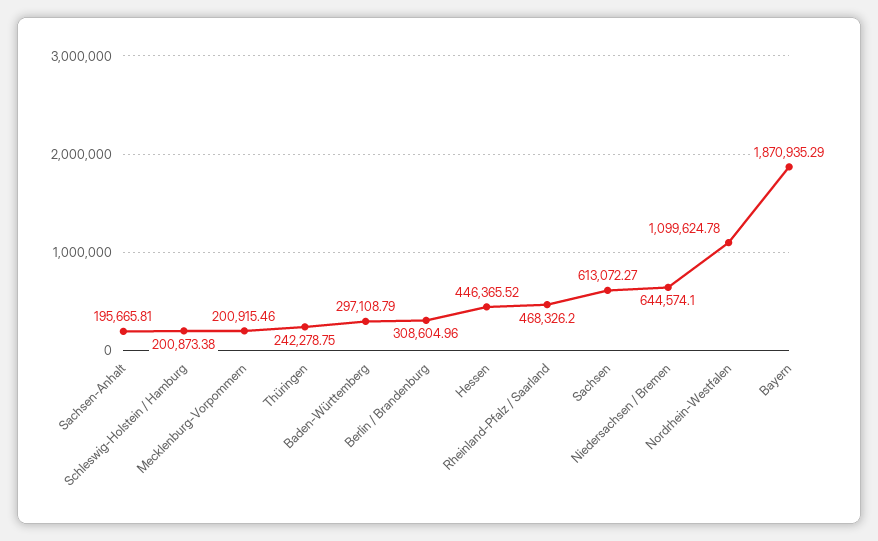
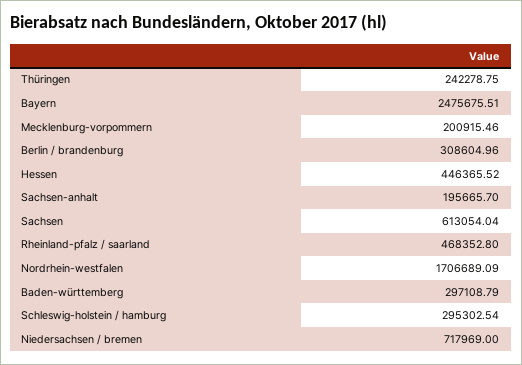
Sachsen-Anhalt: 195665.81 -> 195665.7
Schleswig-Holstein / Hamburg: 200873.38 -> 295302.54
Rheinland-Pfalz / Saarland: 468326.2 -> 468352.8
Sachsen: 613072.27 -> 613054.04
Niedersachsen / Bremen: 644574.1 -> 717969
Nordrhein-Westfalen: 1099624.78 -> 1706689.09
Bayern: 1870935.29 -> 2475675.51

